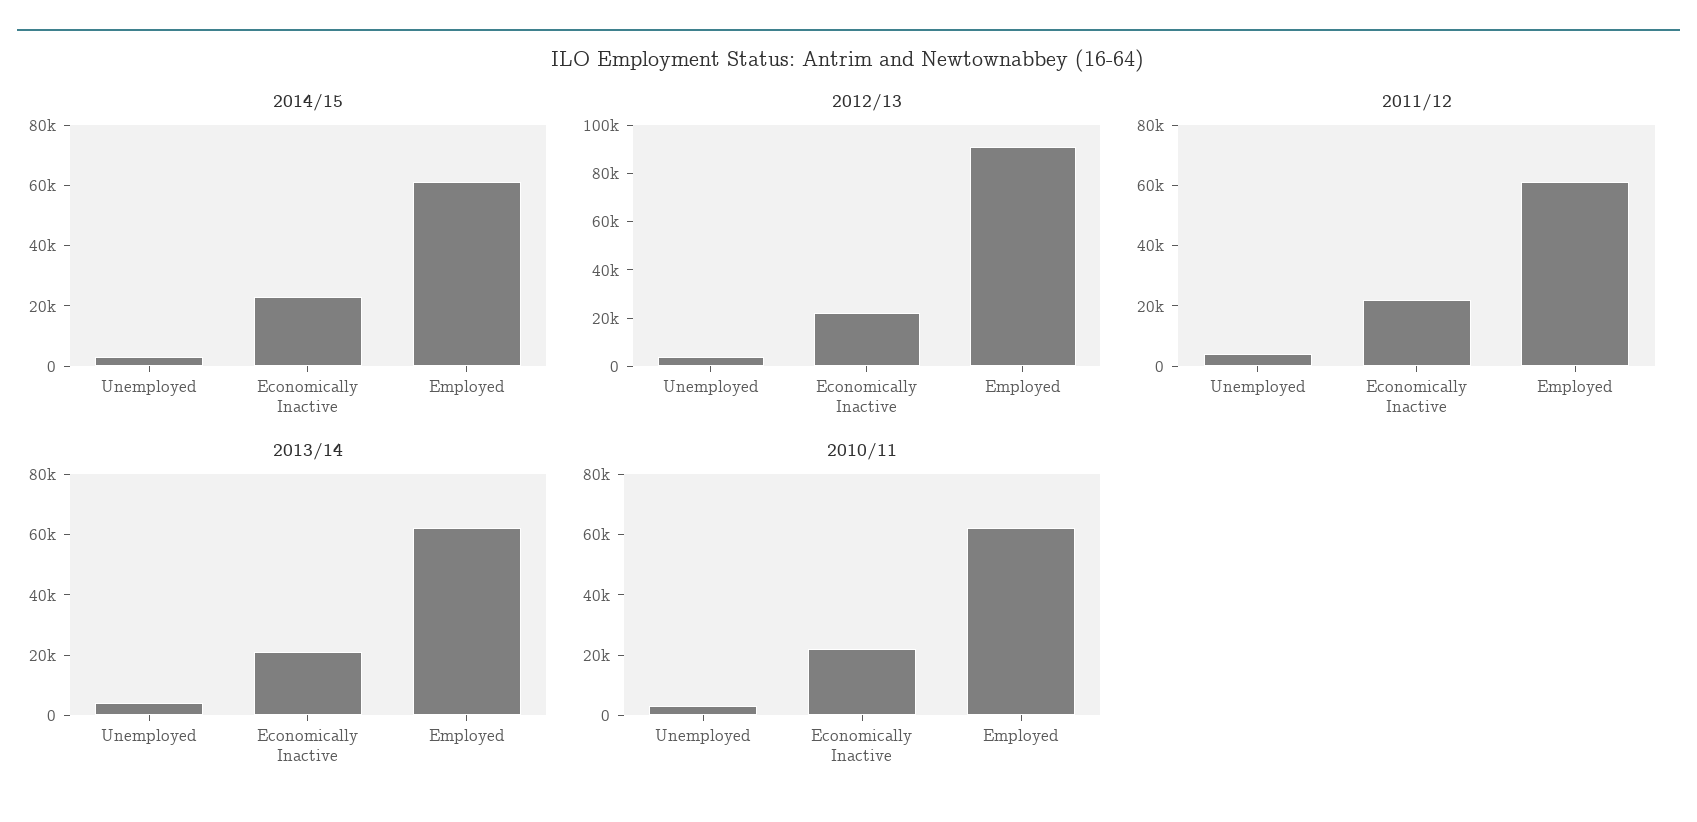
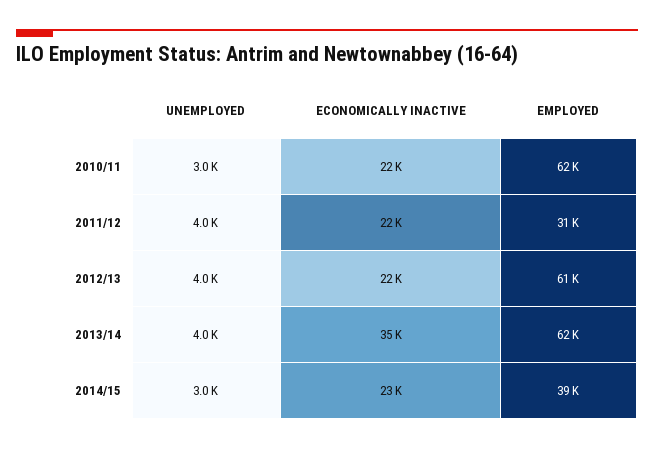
2014/15, Employed: 60000 -> 39000
2012/13, Employed: 90000 -> 61000
2011/12, Employed: 60000 -> 31000
2013/14, Economically Inactive: 20000 -> 35000

